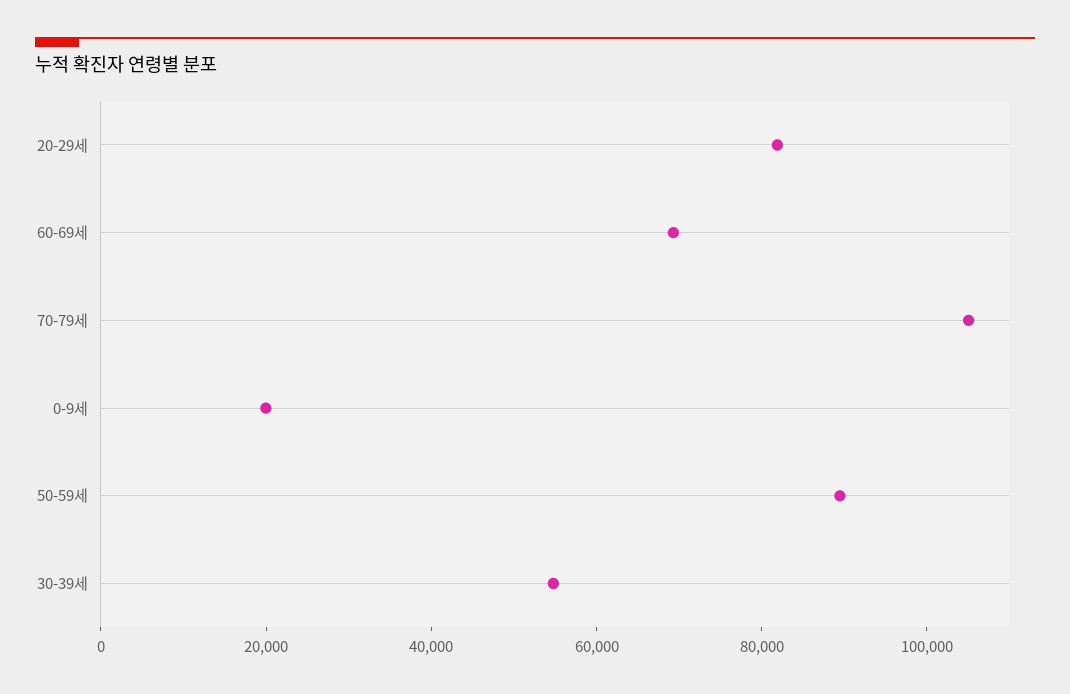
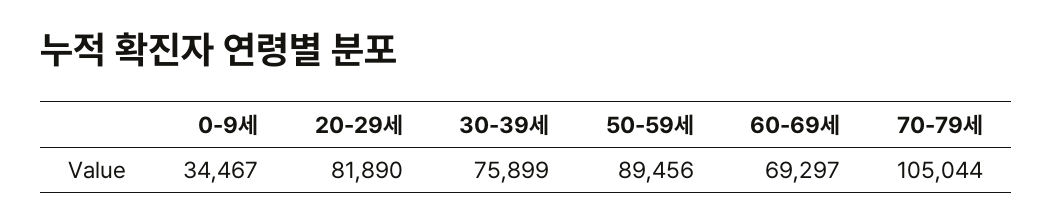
0-9세: 20000 -> 34467
30-39세: 55000 -> 75899

